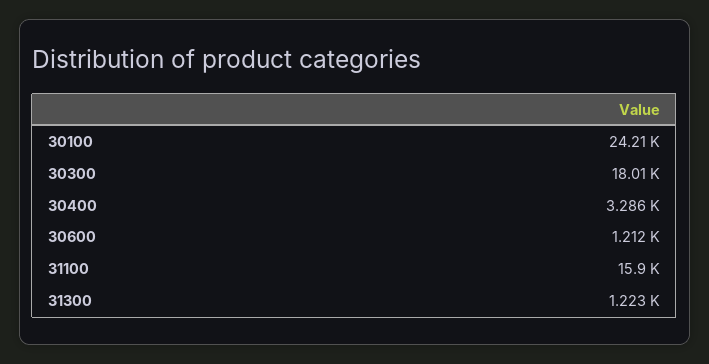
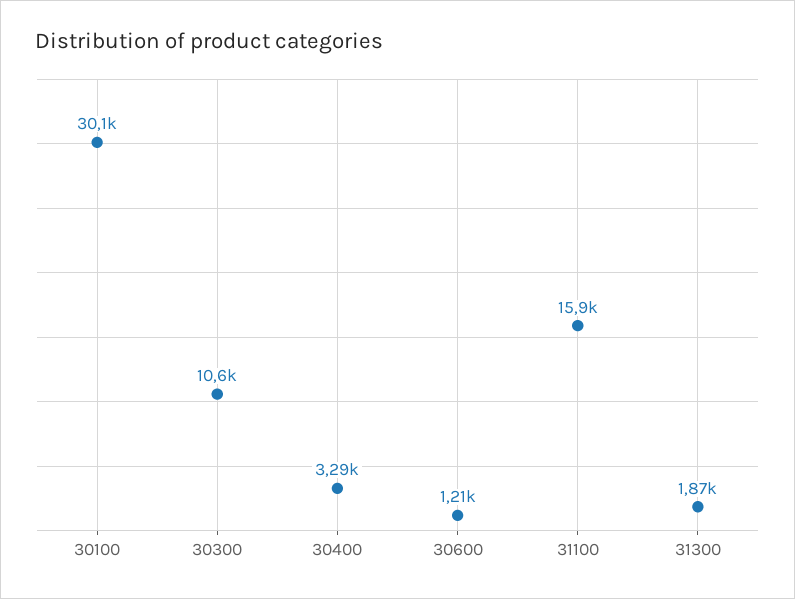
30100: 24210 -> 30100
30300: 18010 -> 10600
31300: 1223 -> 1870

